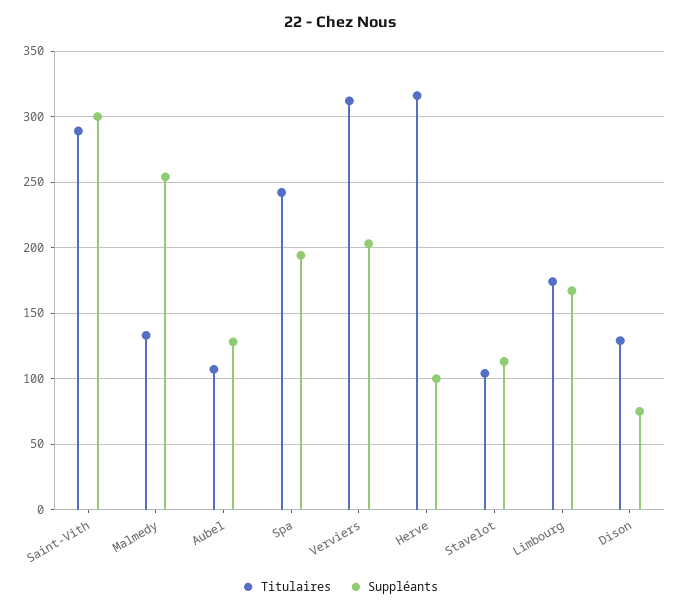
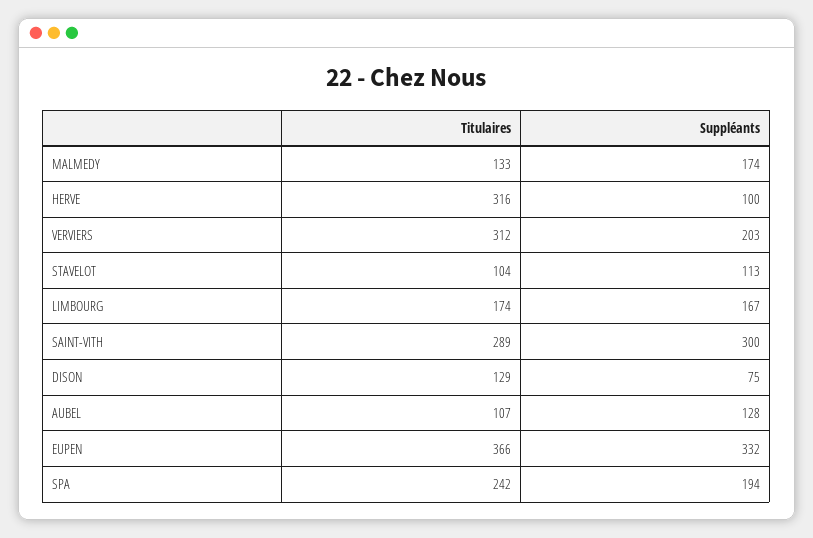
Suppléants, Malmedy: 255 -> 174
Titulaires, EUPEN: none -> 366
Suppléants, EUPEN: none -> 332

